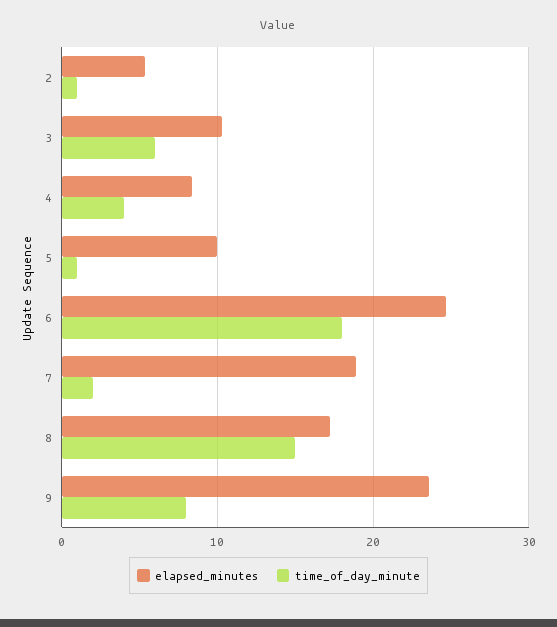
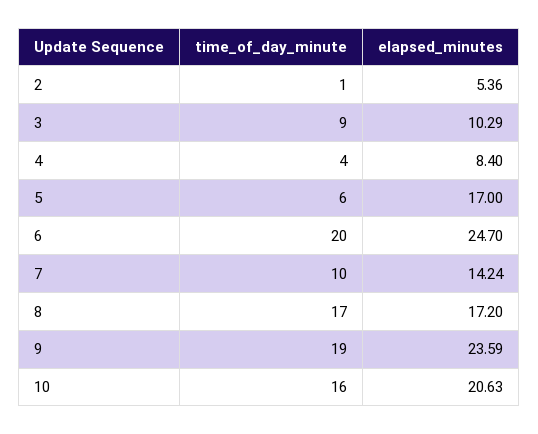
time_of_day_minute, 3: 6 -> 9
elapsed_minutes, 5: 10 -> 17
time_of_day_minute, 5: 1 -> 6
time_of_day_minute, 6: 18 -> 20
elapsed_minutes, 7: 19 -> 14.24
time_of_day_minute, 7: 2 -> 10
time_of_day_minute, 8: 15 -> 17
time_of_day_minute, 9: 8 -> 19
time_of_day_minute, 10: none -> 16
elapsed_minutes, 10: none -> 20.63

